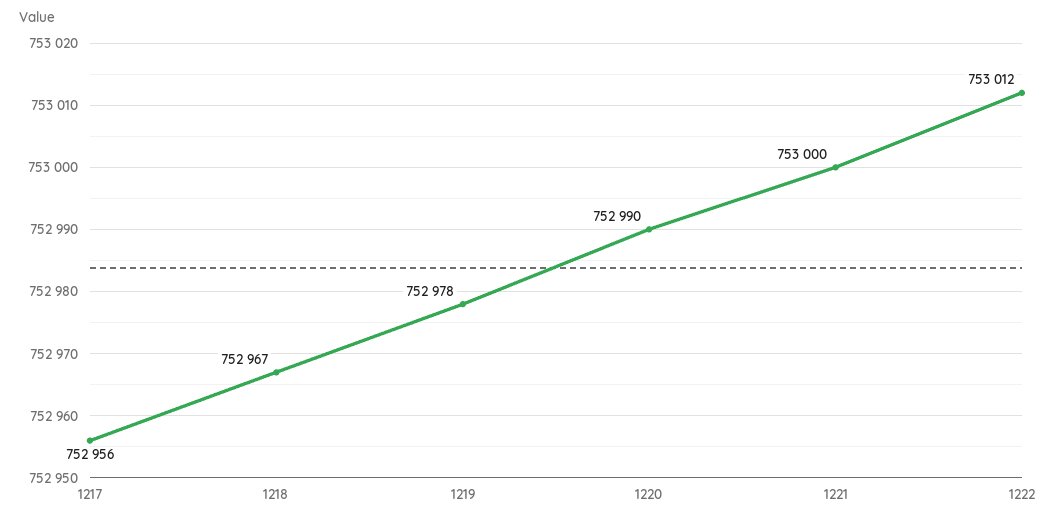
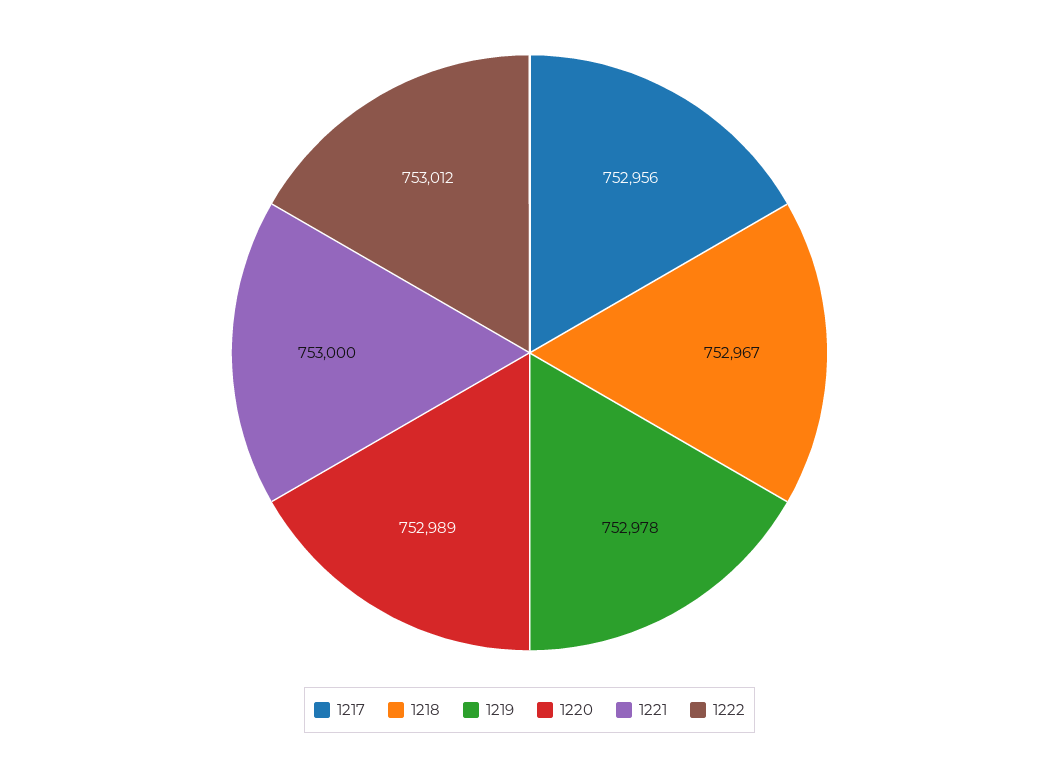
1220: 752990 -> 752989

